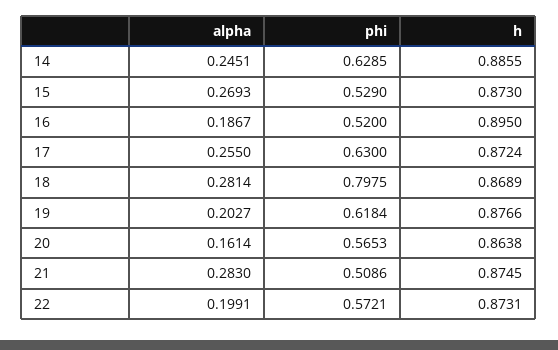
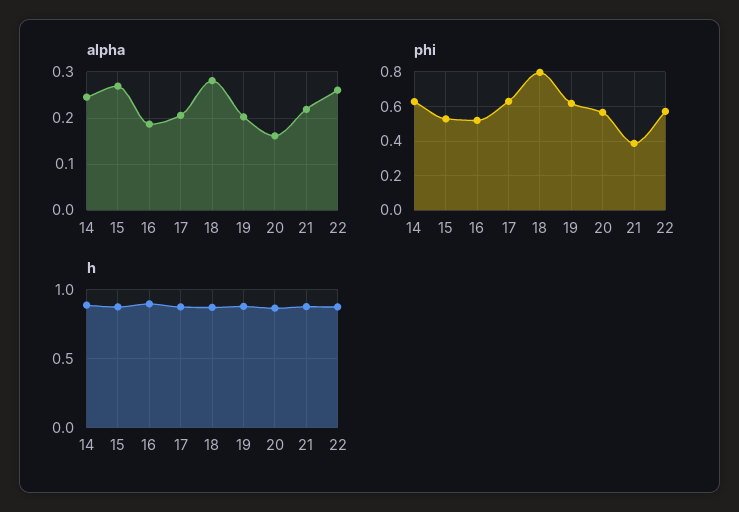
alpha, 17: 0.255 -> 0.2
alpha, 21: 0.283 -> 0.22
phi, 21: 0.5086 -> 0.4
alpha, 22: 0.1991 -> 0.26

